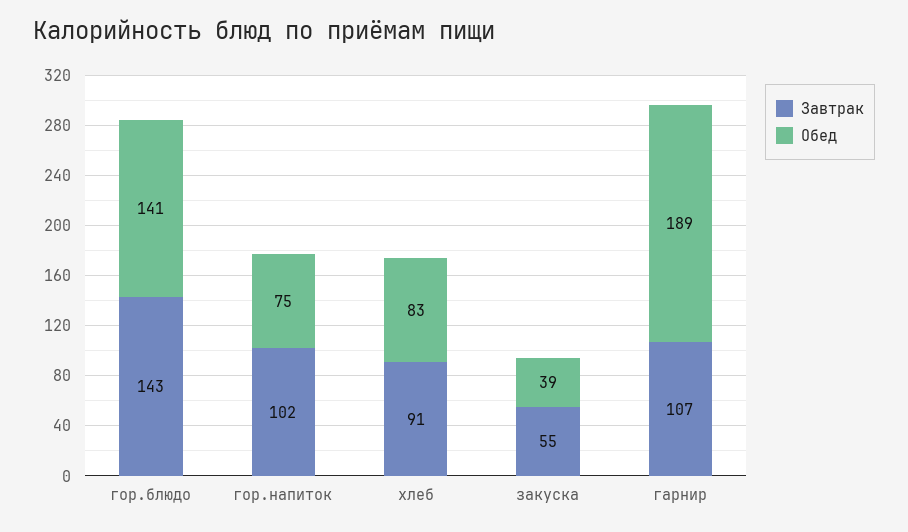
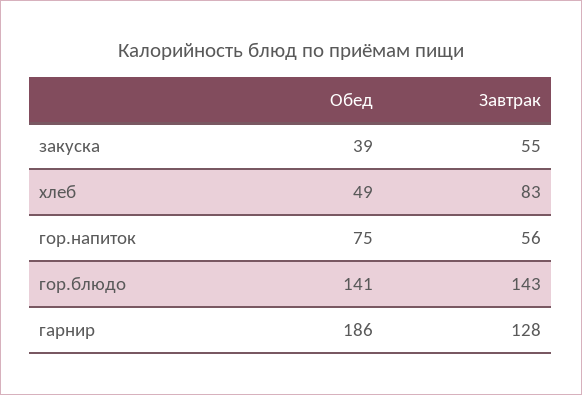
Завтрак, гор.напиток: 102 -> 56
Завтрак, хлеб: 91 -> 83
Обед, хлеб: 83 -> 49
Завтрак, гарнир: 107 -> 128
Обед, гарнир: 189 -> 186

